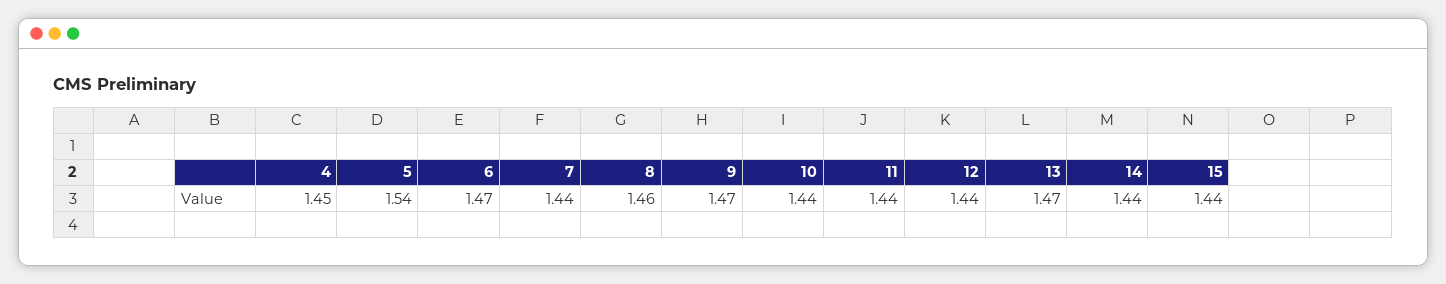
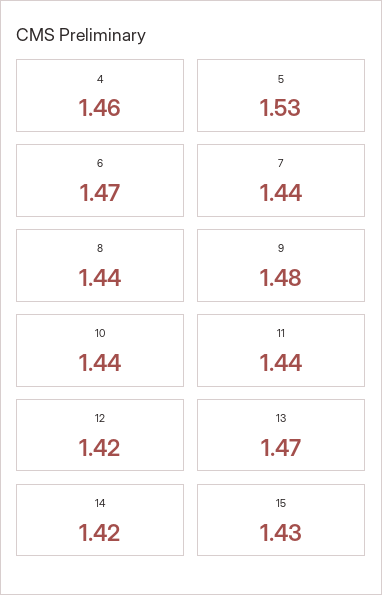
4: 1.45 -> 1.46
5: 1.54 -> 1.53
8: 1.46 -> 1.44
9: 1.47 -> 1.48
12: 1.44 -> 1.42
14: 1.44 -> 1.42
15: 1.44 -> 1.43

